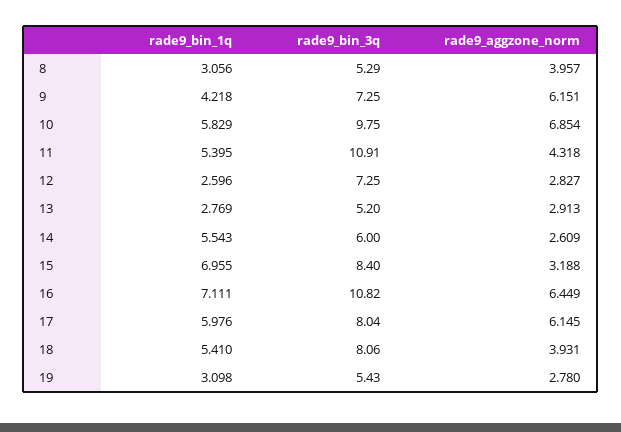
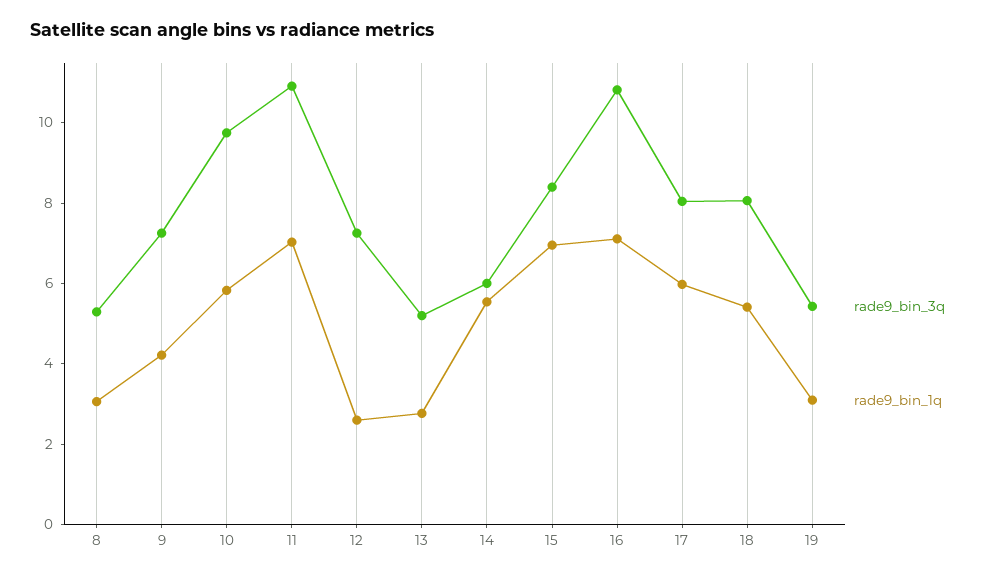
rade9_aggzone_norm, 8: 3.957 -> none
rade9_aggzone_norm, 9: 6.151 -> none
rade9_aggzone_norm, 10: 6.854 -> none
rade9_bin_1q, 11: 5.395 -> 7
rade9_aggzone_norm, 11: 4.318 -> none
rade9_aggzone_norm, 12: 2.827 -> none
rade9_aggzone_norm, 13: 2.913 -> none
rade9_aggzone_norm, 14: 2.609 -> none
rade9_aggzone_norm, 15: 3.188 -> none
rade9_aggzone_norm, 16: 6.449 -> none
rade9_aggzone_norm, 17: 6.145 -> none
rade9_aggzone_norm, 18: 3.931 -> none
rade9_aggzone_norm, 19: 2.78 -> none

